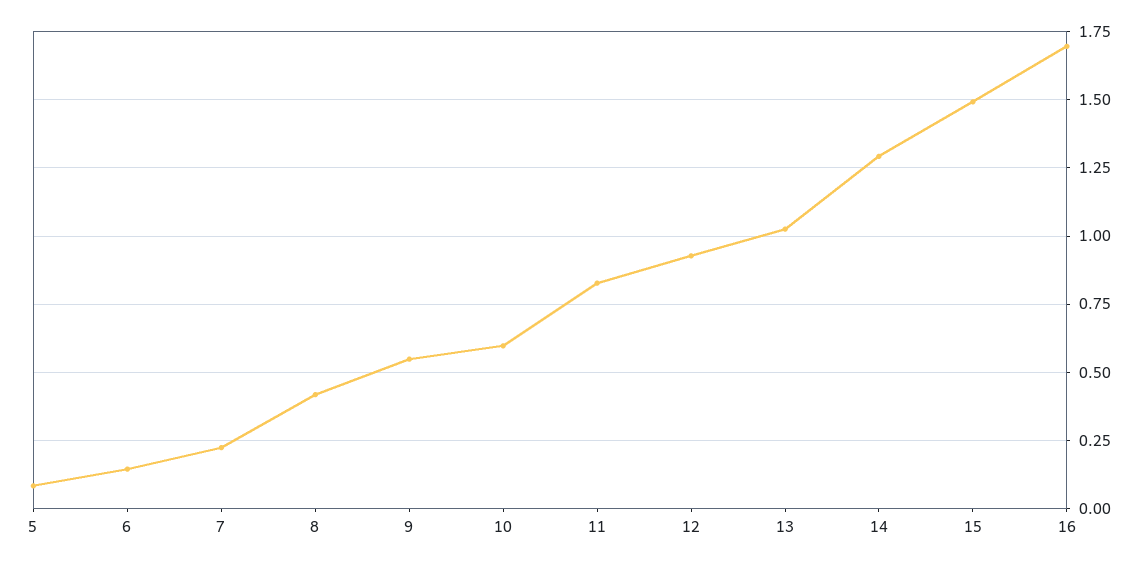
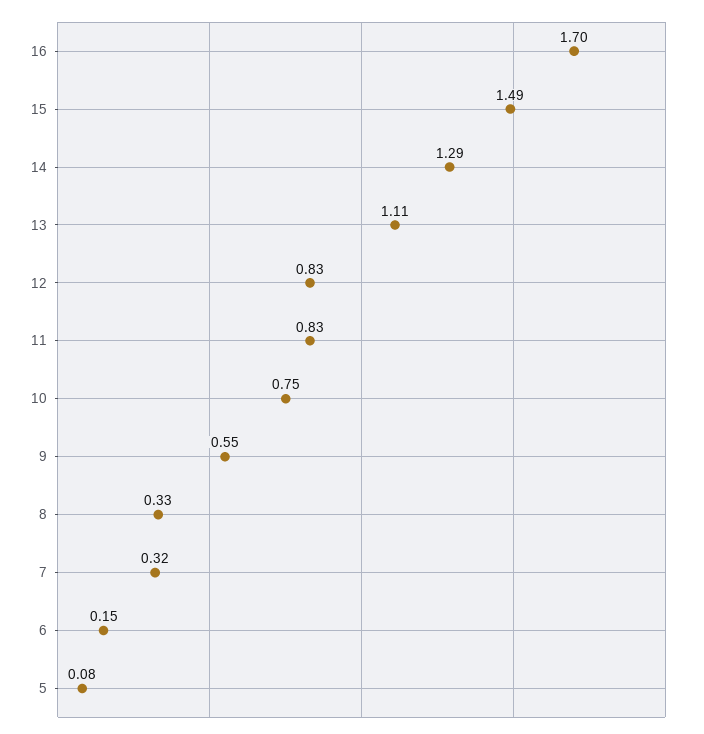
7: 0.225 -> 0.32
8: 0.425 -> 0.33
10: 0.6 -> 0.75
12: 0.925 -> 0.83
13: 1.025 -> 1.11

